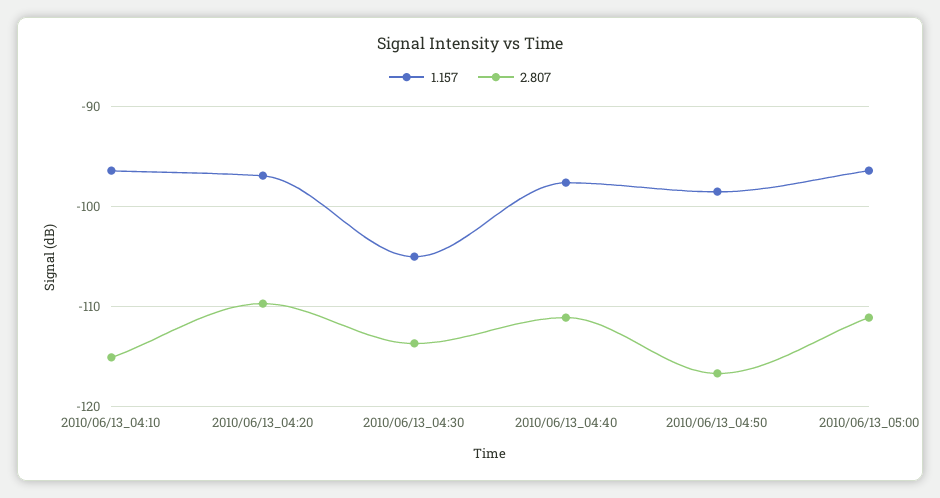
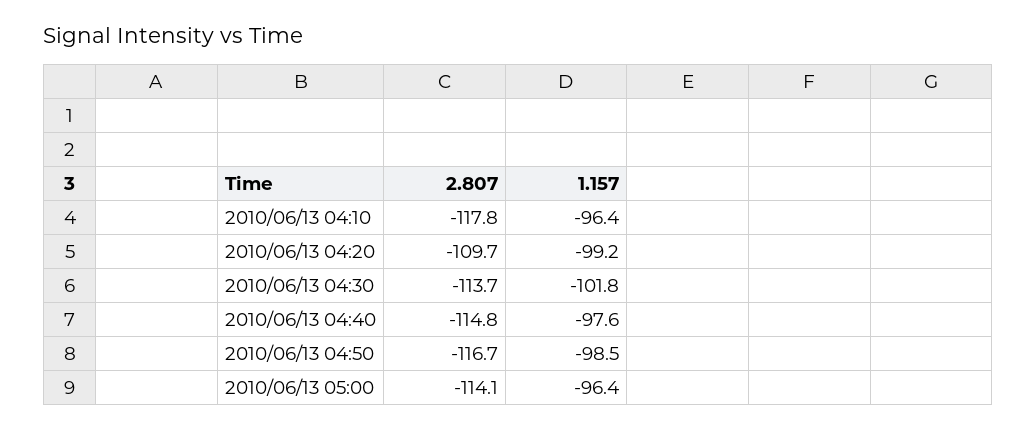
2.807, 2010/06/13_04:10: -115 -> -117.8
1.157, 2010/06/13_04:20: -97 -> -99.2
1.157, 2010/06/13_04:30: -105 -> -101.8
2.807, 2010/06/13_04:40: -111 -> -114.8
2.807, 2010/06/13_05:00: -111 -> -114.1

